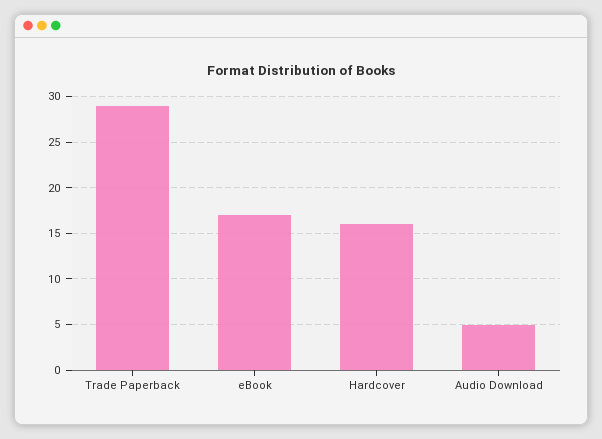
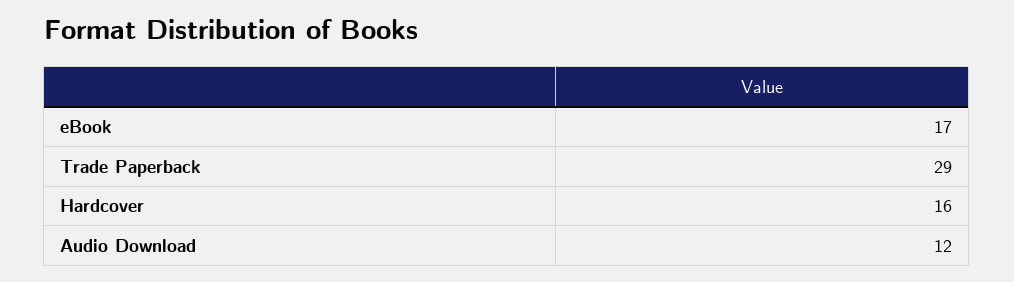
Audio Download: 5 -> 12

